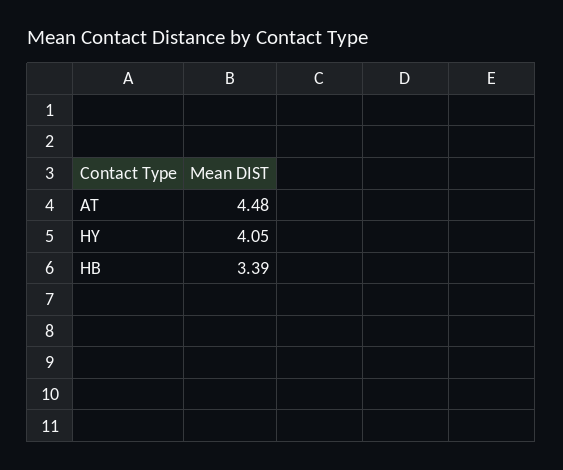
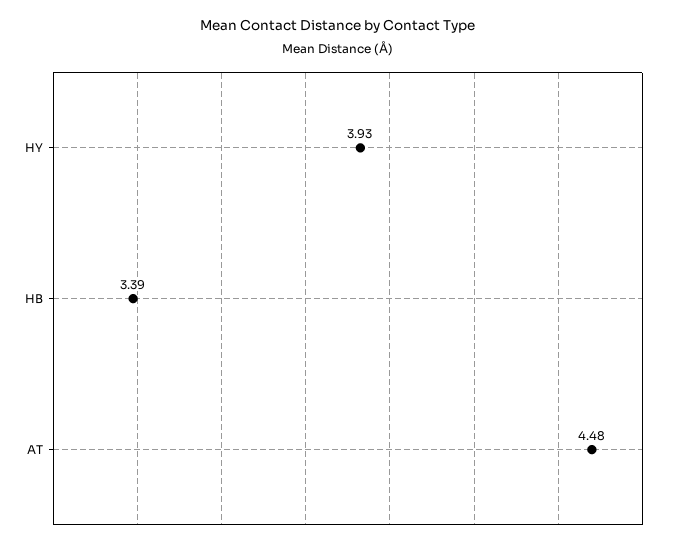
HY: 4.05 -> 3.93

